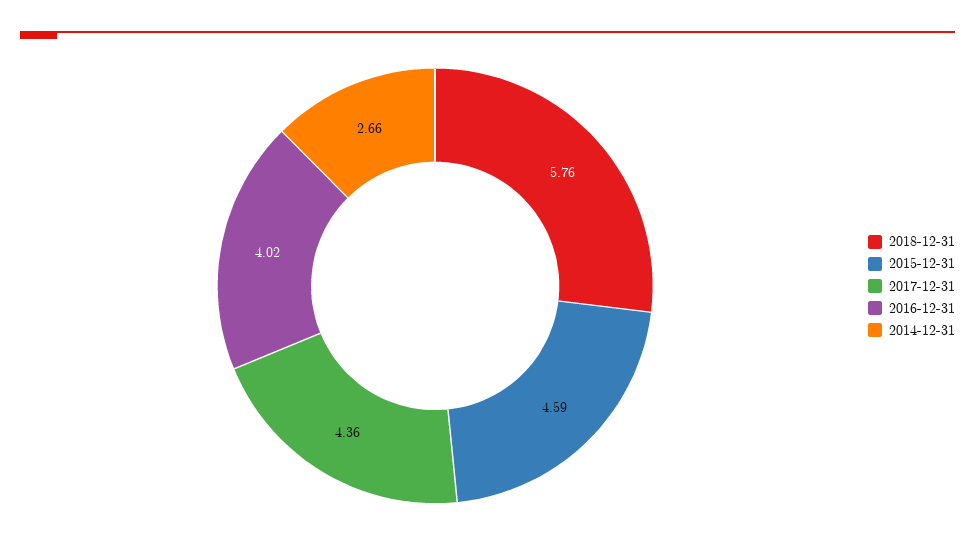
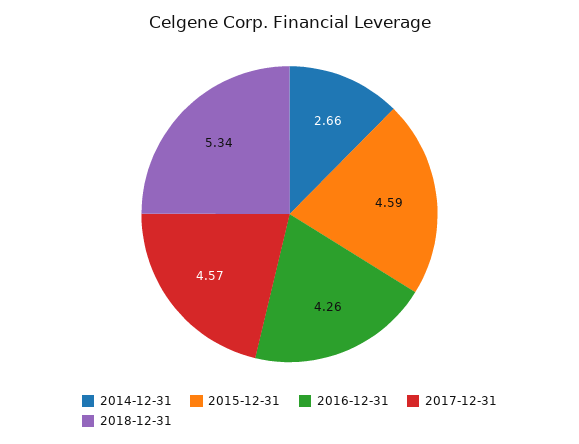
2018-12-31: 5.76 -> 5.34
2017-12-31: 4.36 -> 4.57
2016-12-31: 4.02 -> 4.26

